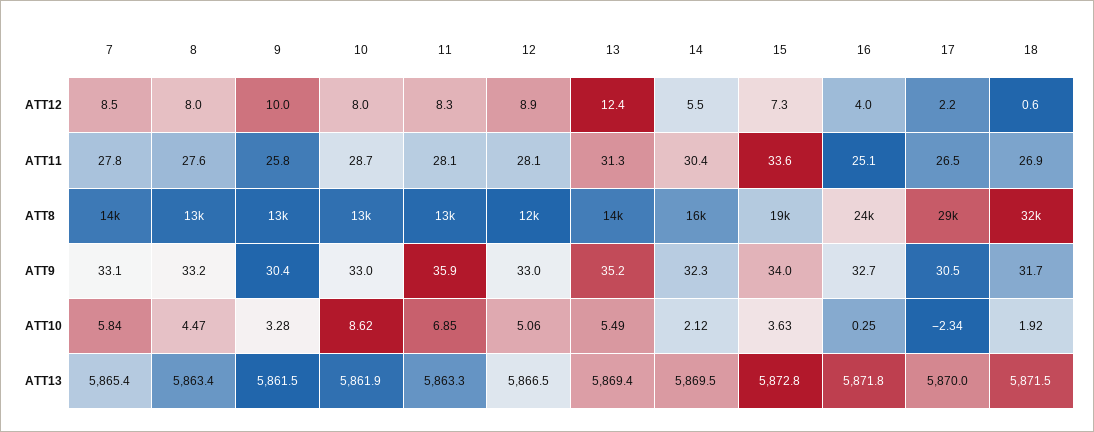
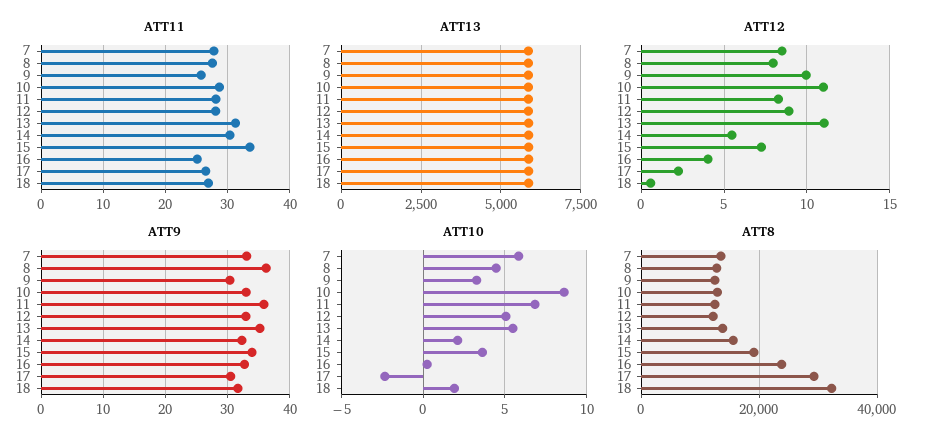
ATT12, 10: 8 -> 11
ATT12, 13: 12.4 -> 11
ATT9, 8: 33.2 -> 36

